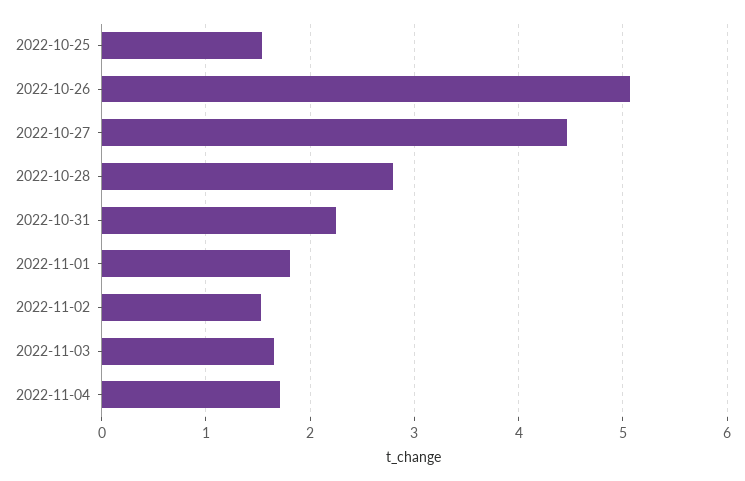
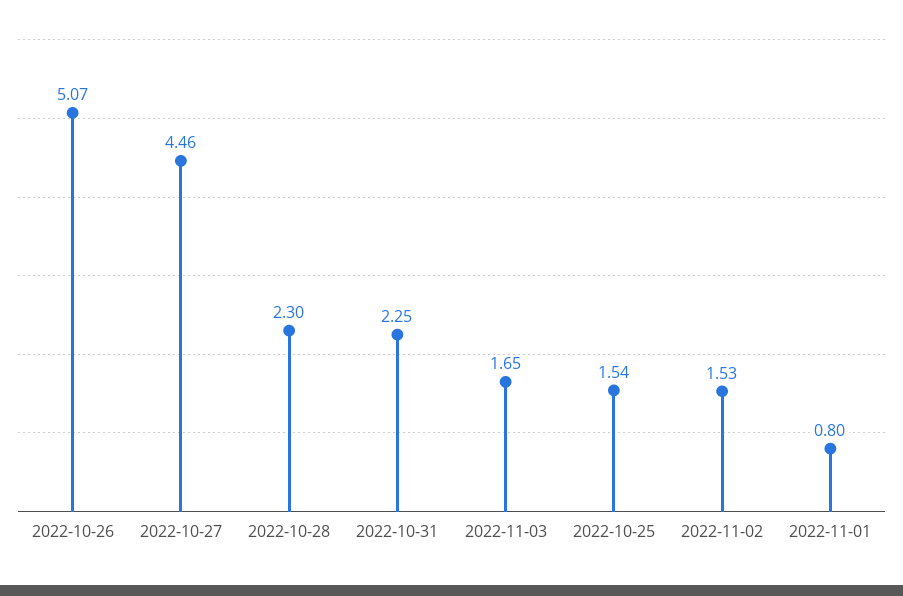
2022-10-28: 2.8 -> 2.3
2022-11-01: 1.8 -> 0.8
2022-11-04: 1.7 -> none

